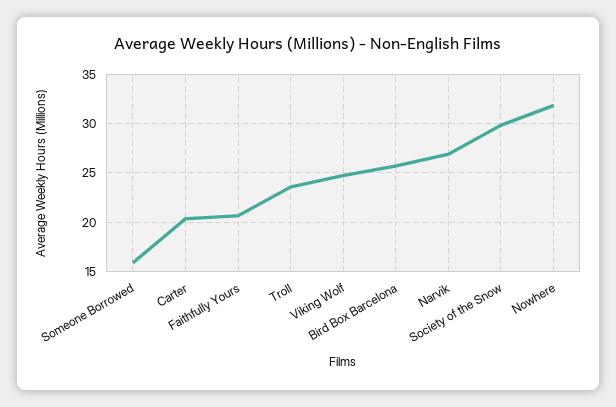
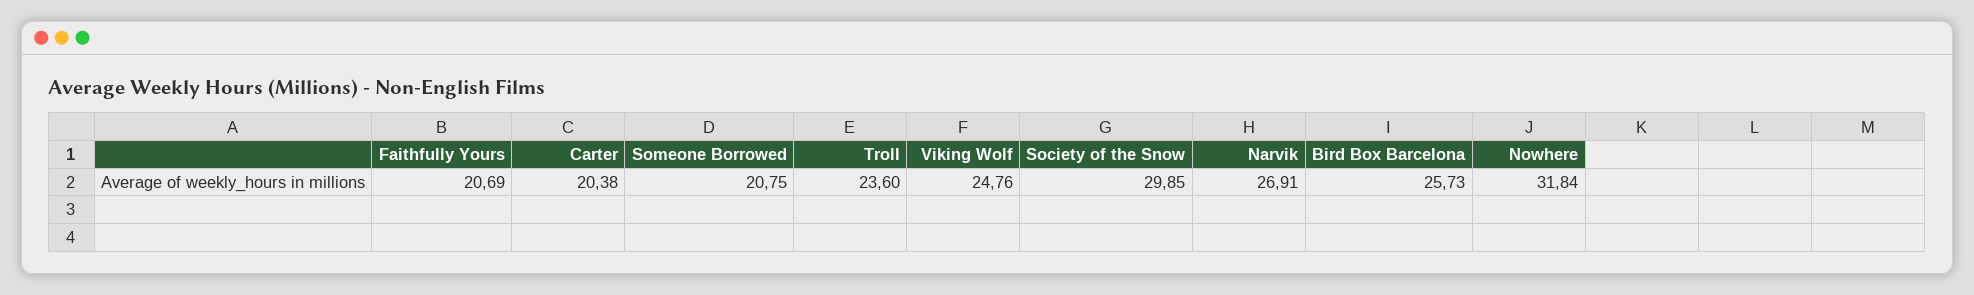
Someone Borrowed: 16 -> 20.75

